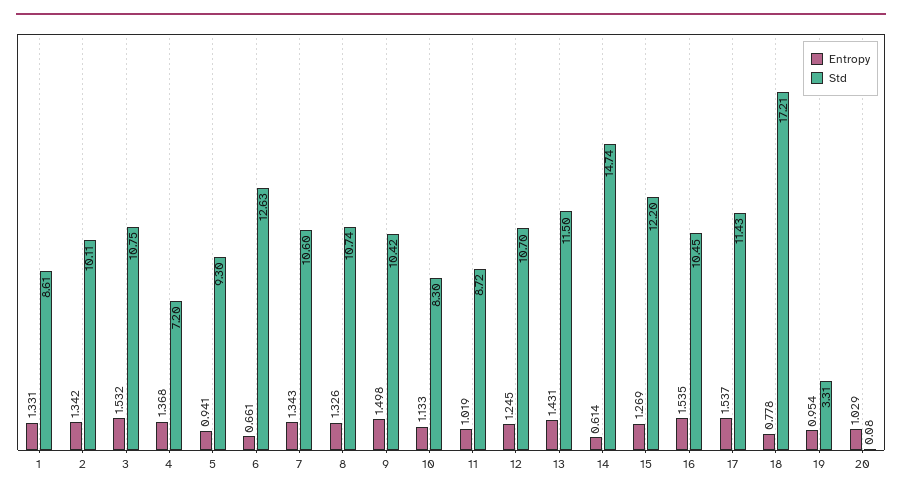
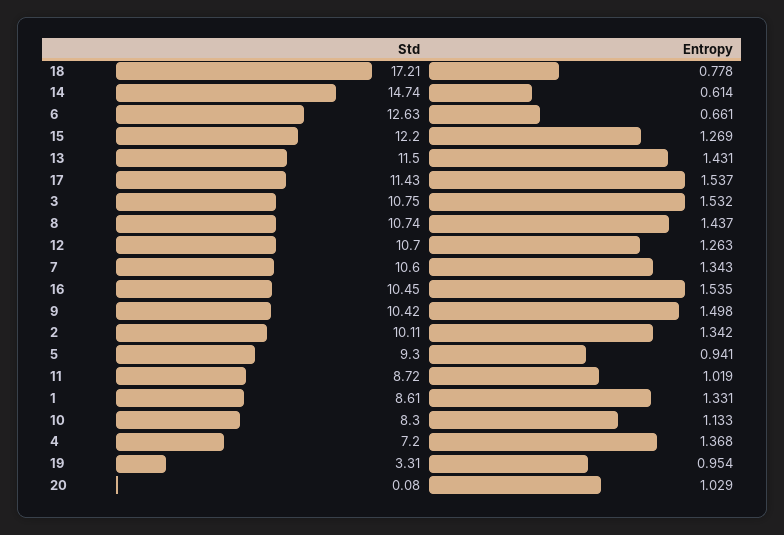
Entropy, 8: 1.326 -> 1.437
Entropy, 12: 1.245 -> 1.263

